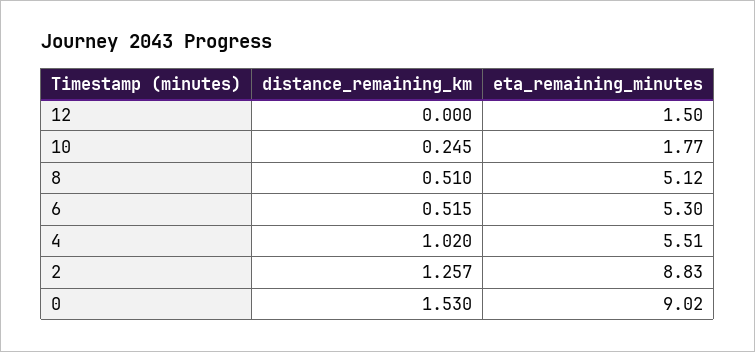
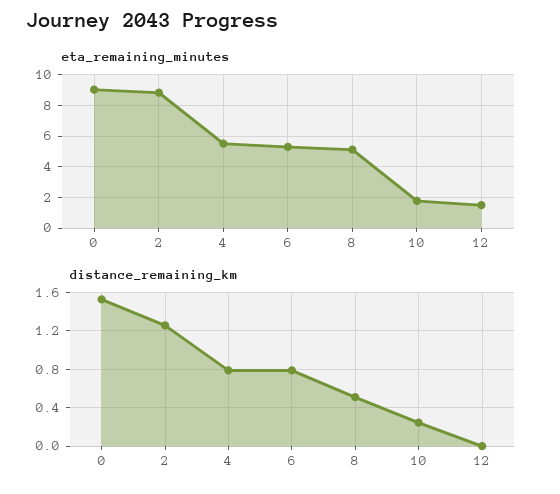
distance_remaining_km, 6: 0.515 -> 0.8
distance_remaining_km, 4: 1.02 -> 0.8

